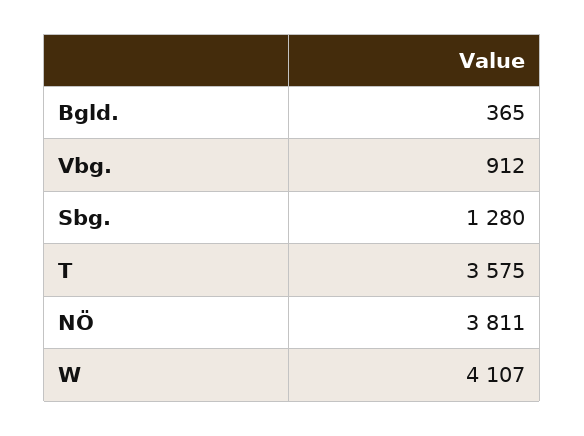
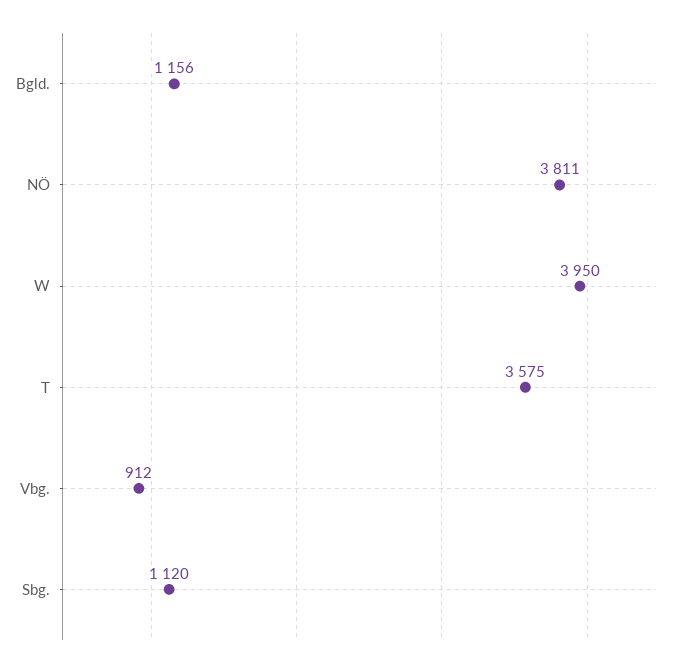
Bgld.: 365 -> 1156
Sbg.: 1280 -> 1120
W: 4107 -> 3950

